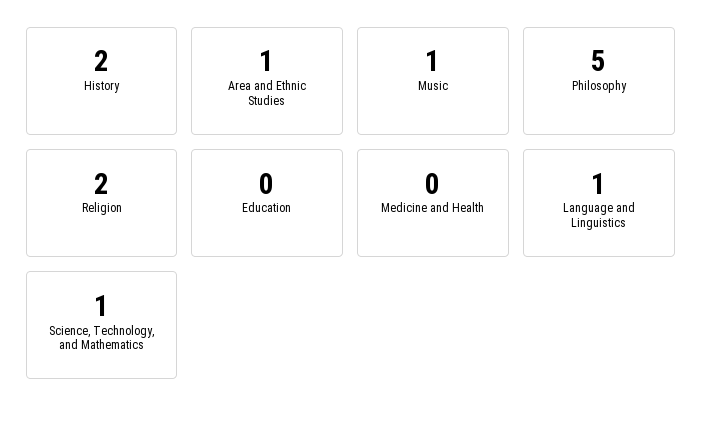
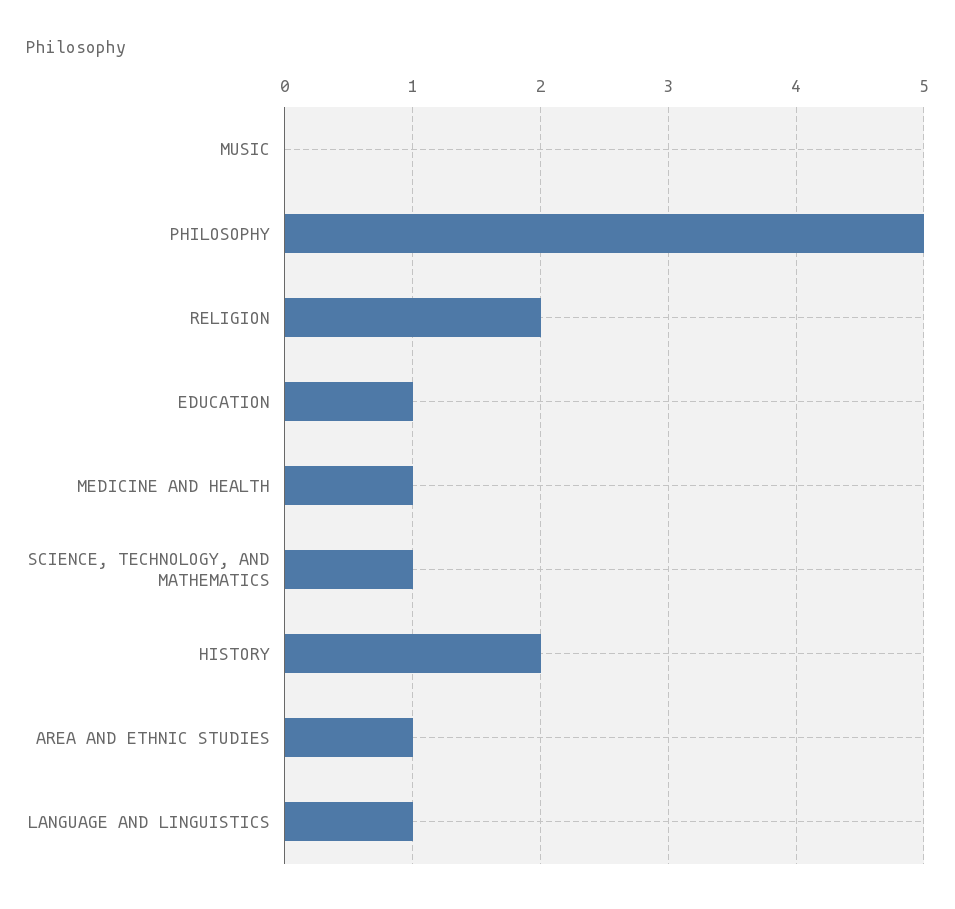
Music: 1 -> 0
Education: 0 -> 1
Medicine and Health: 0 -> 1

